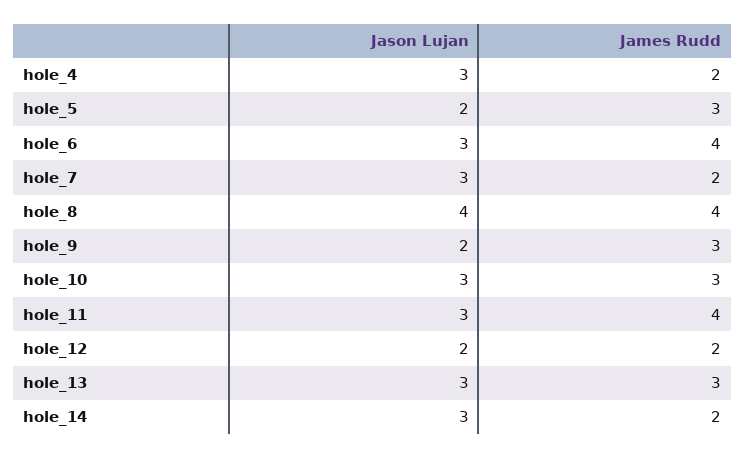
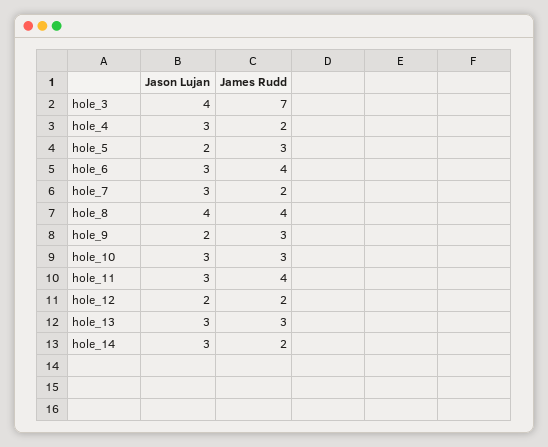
Jason Lujan, hole_3: none -> 4
James Rudd, hole_3: none -> 7

